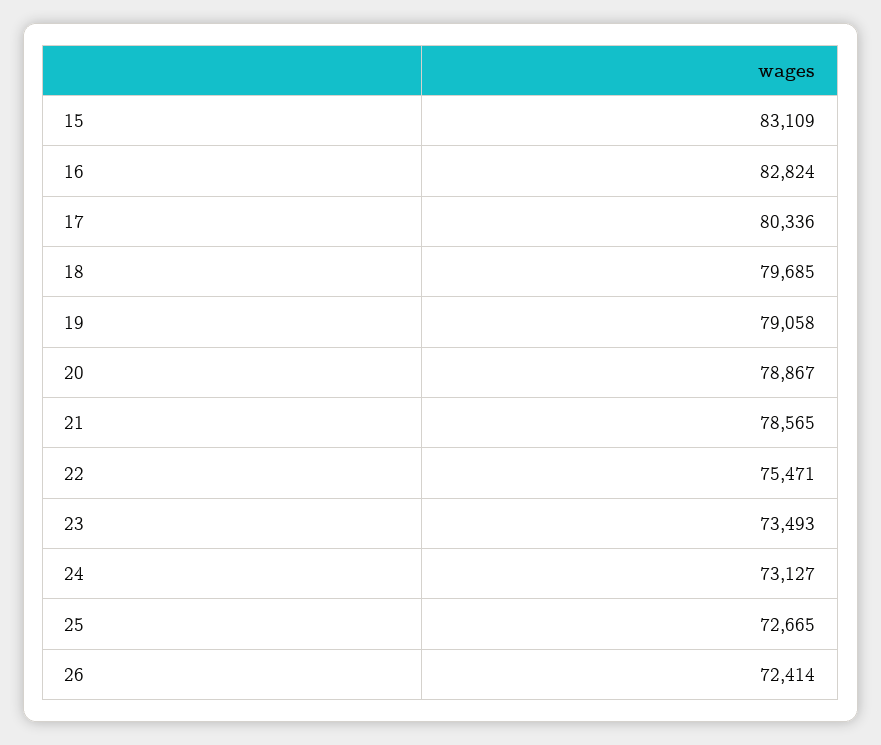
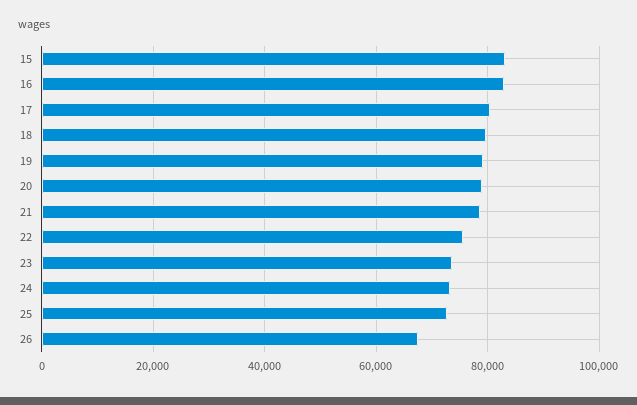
26: 72414 -> 68000

